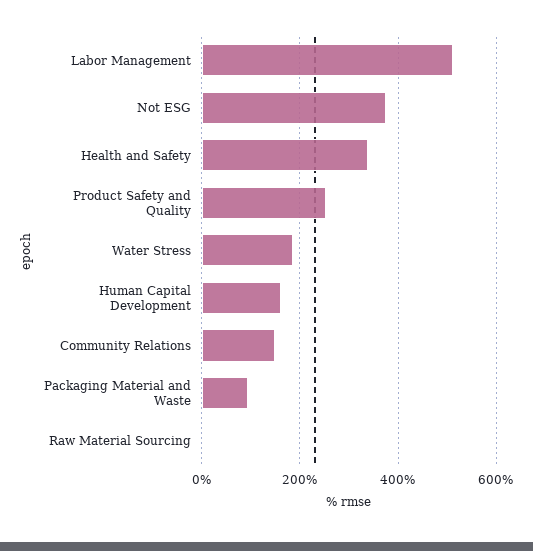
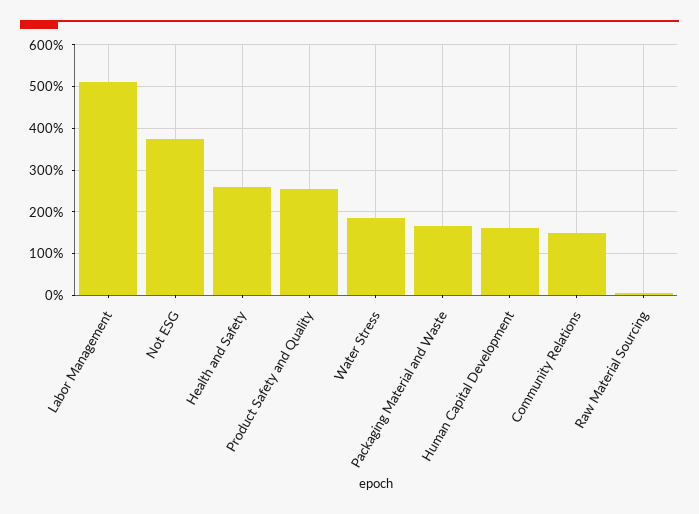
Health and Safety: 340 -> 260
Packaging Material and Waste: 100 -> 160

